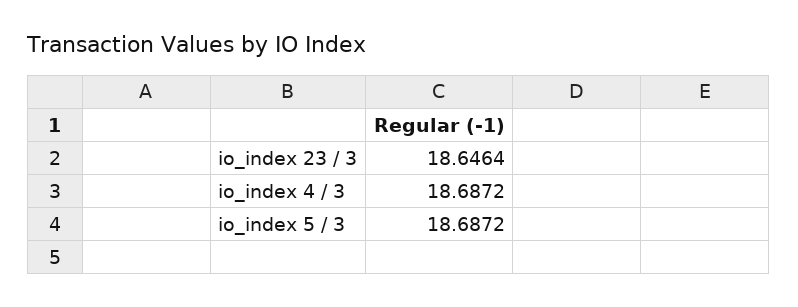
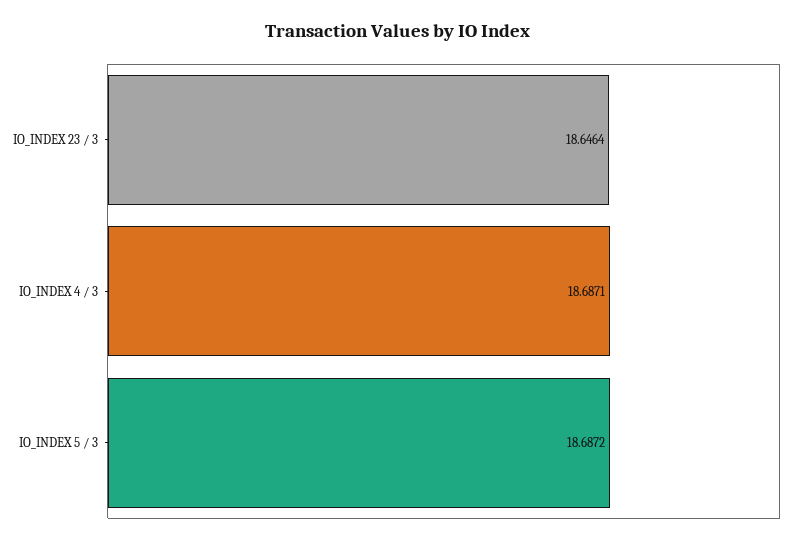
io_index 4 / 3: 18.6872 -> 18.6871

